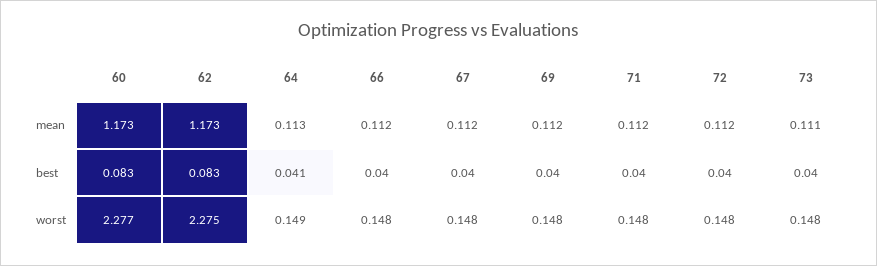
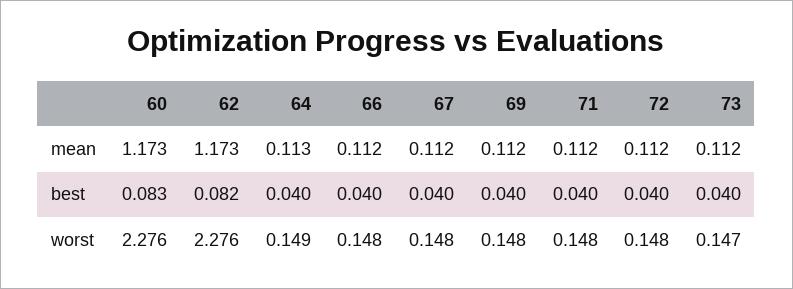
73, mean: 0.111 -> 0.112
62, best: 0.083 -> 0.082
64, best: 0.041 -> 0.04
60, worst: 2.277 -> 2.276
62, worst: 2.275 -> 2.276
73, worst: 0.148 -> 0.147

